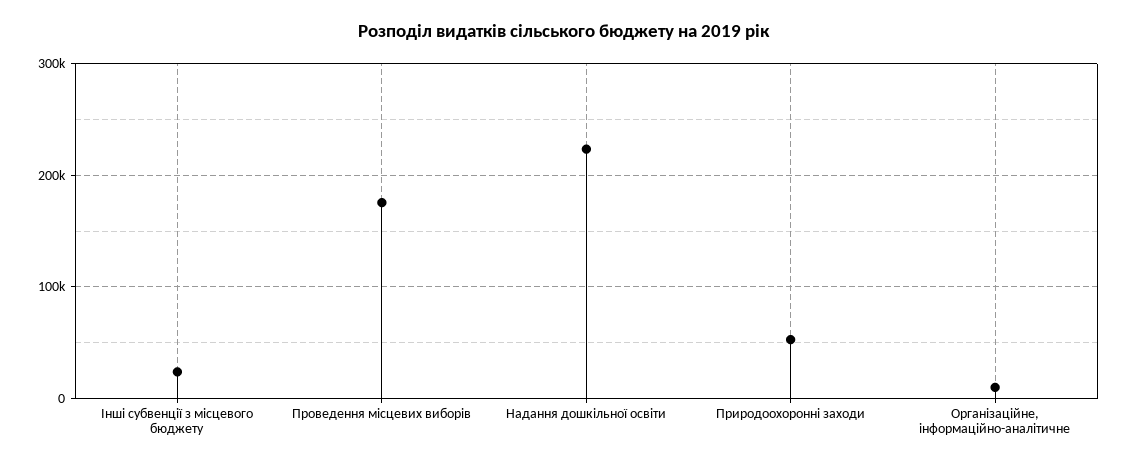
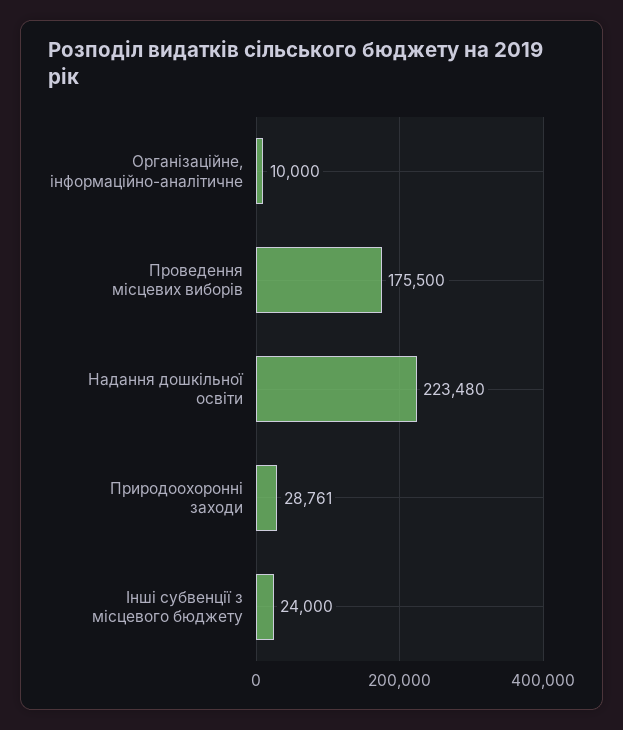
Природоохоронні заходи: 50000 -> 28761

